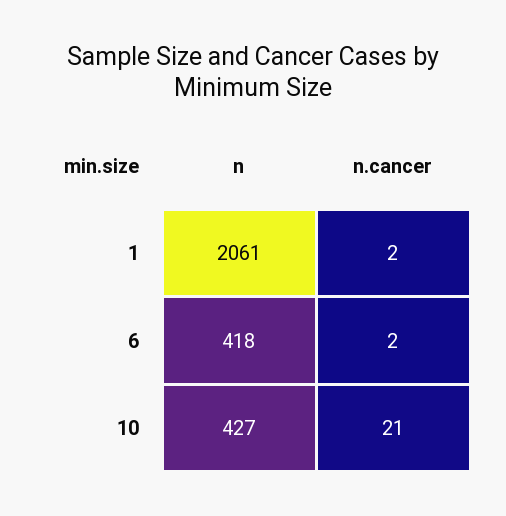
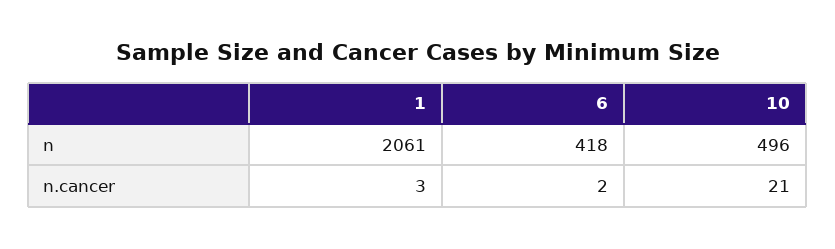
n.cancer, 1: 2 -> 3
n, 10: 427 -> 496

